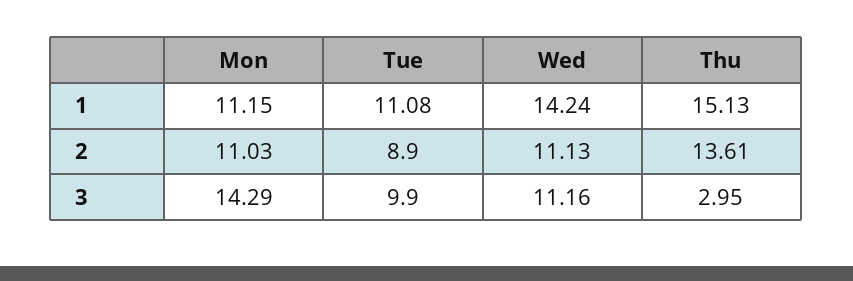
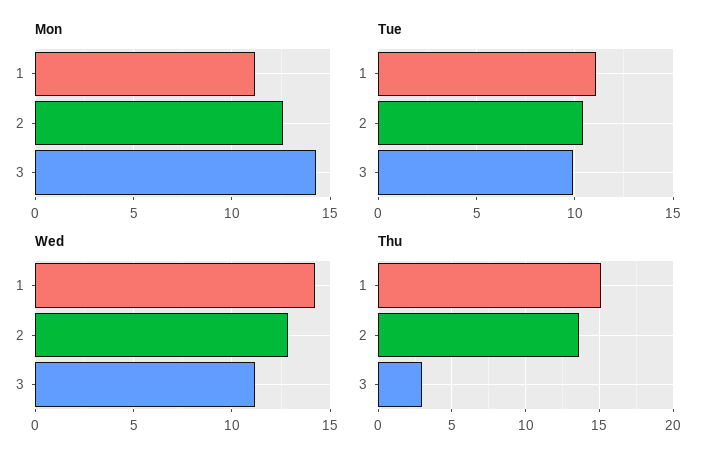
Mon, 2: 11.03 -> 12.5
Tue, 2: 8.9 -> 10.5
Wed, 2: 11.13 -> 13

